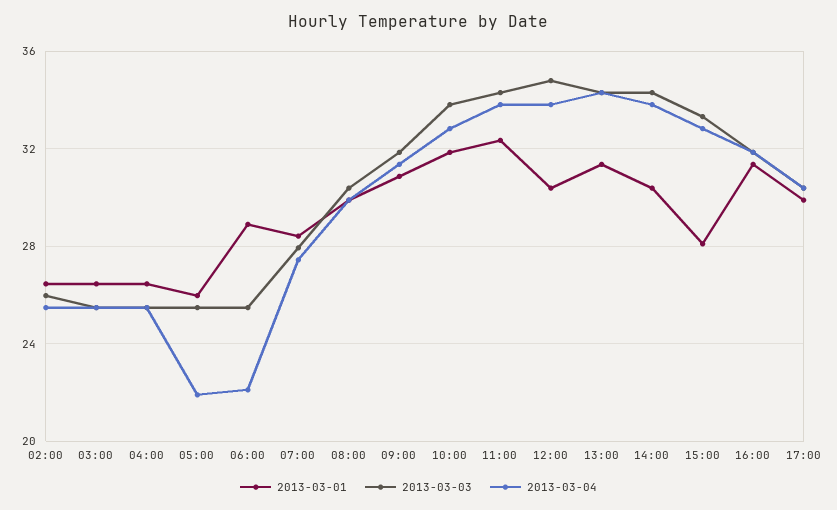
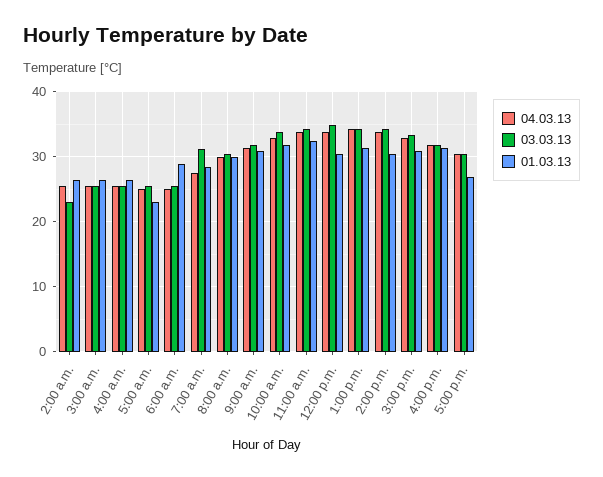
2013-03-03, 02:00: 26 -> 23
2013-03-01, 05:00: 26 -> 23
2013-03-04, 05:00: 22 -> 25
2013-03-04, 06:00: 22 -> 25
2013-03-03, 07:00: 28 -> 31
2013-03-01, 15:00: 28 -> 31
2013-03-01, 17:00: 30 -> 27

